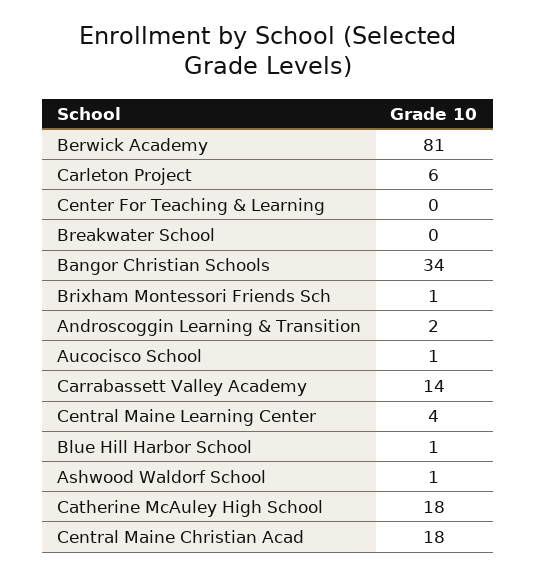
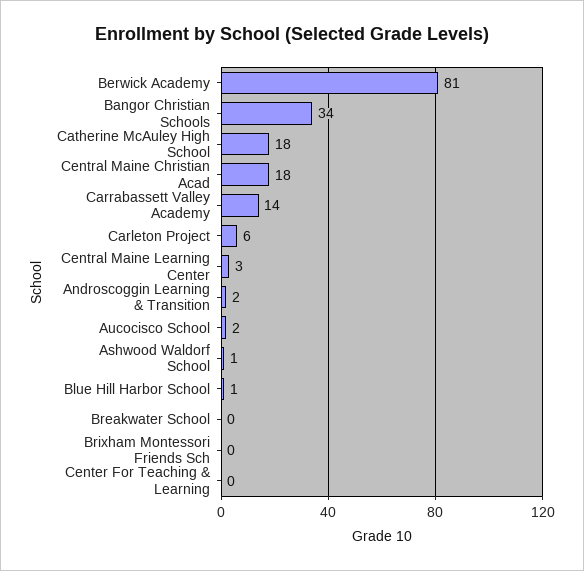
Brixham Montessori Friends Sch: 1 -> 0
Aucocisco School: 1 -> 2
Central Maine Learning Center: 4 -> 3

